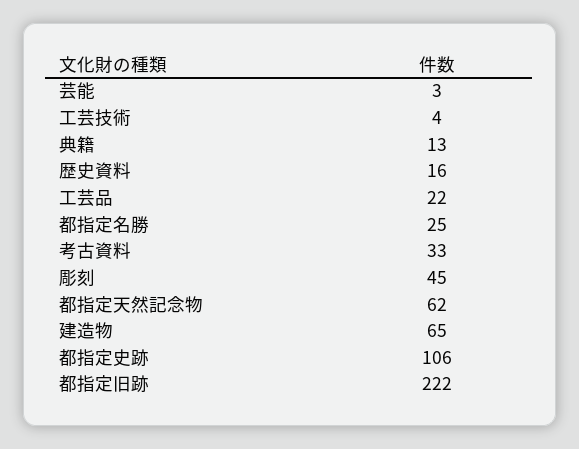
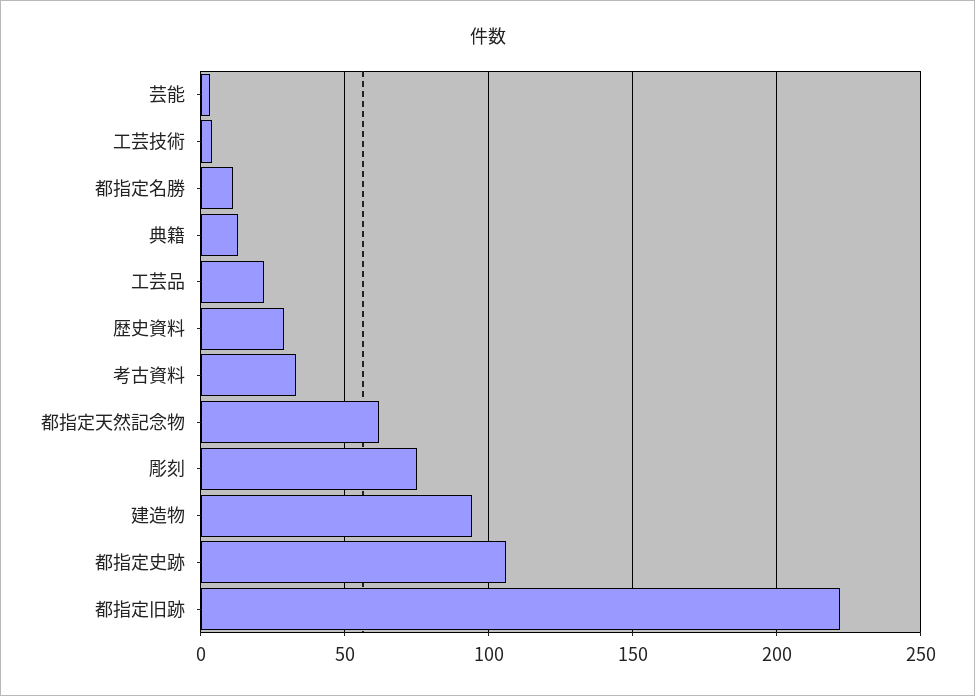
歴史資料: 16 -> 30
都指定名勝: 25 -> 10
彫刻: 45 -> 75
建造物: 65 -> 95

